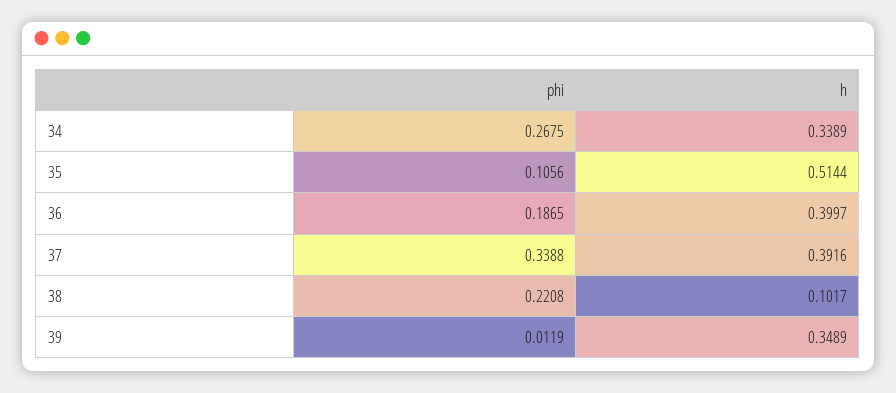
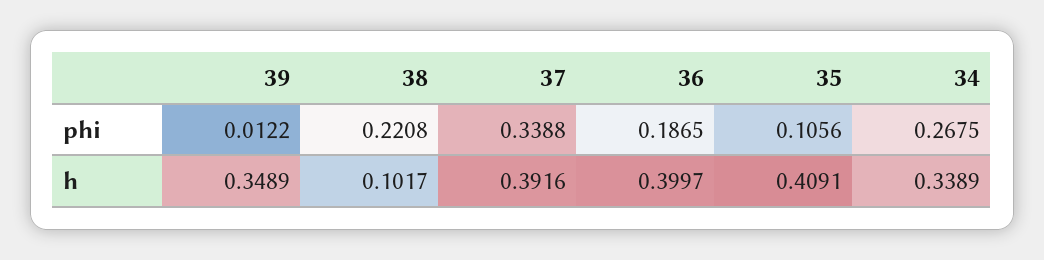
h, 35: 0.5144 -> 0.4091
phi, 39: 0.0119 -> 0.0122

